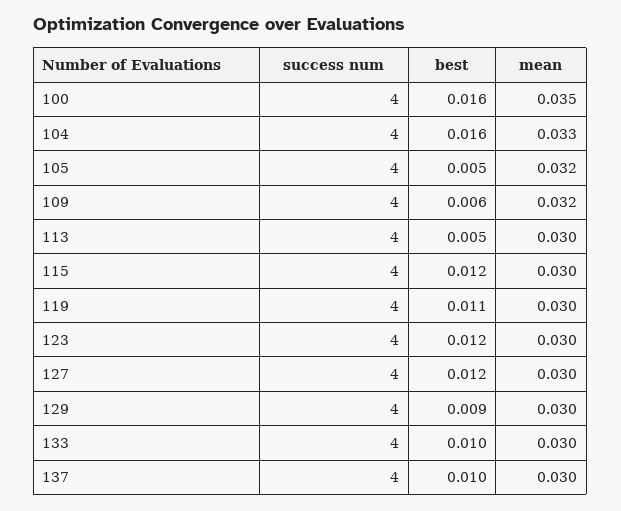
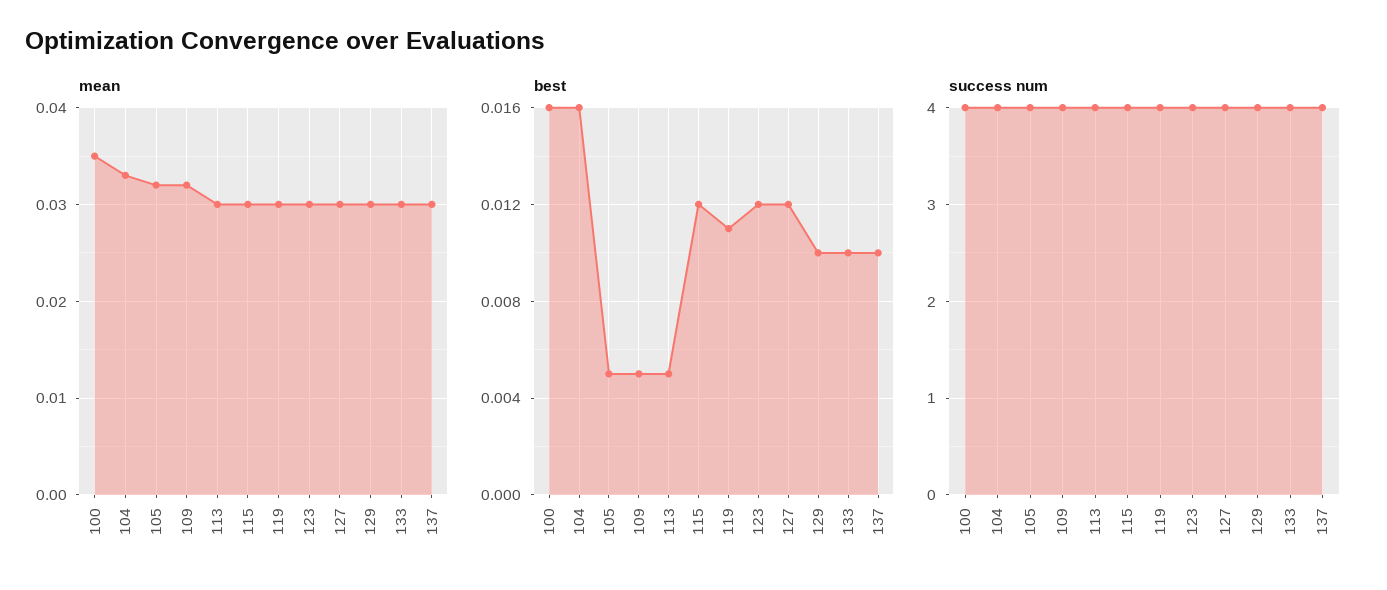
best, 109: 0.006 -> 0.005
best, 129: 0.009 -> 0.01

